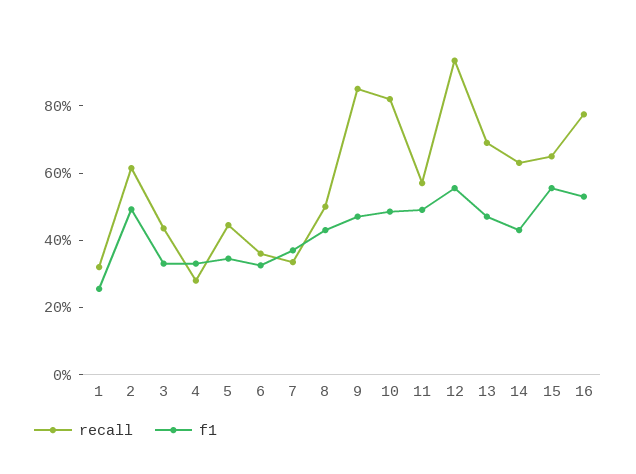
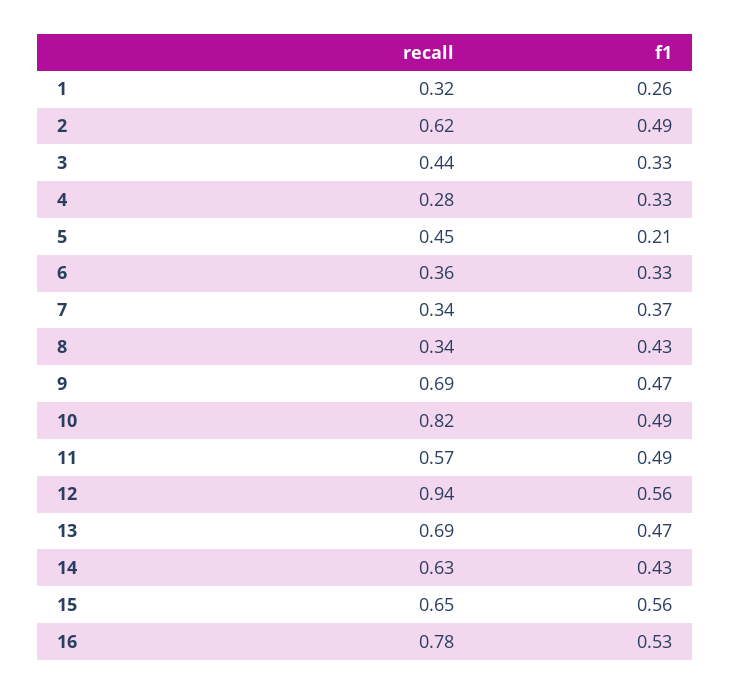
f1, 5: 0.35 -> 0.21
recall, 8: 0.5 -> 0.34
recall, 9: 0.85 -> 0.69

